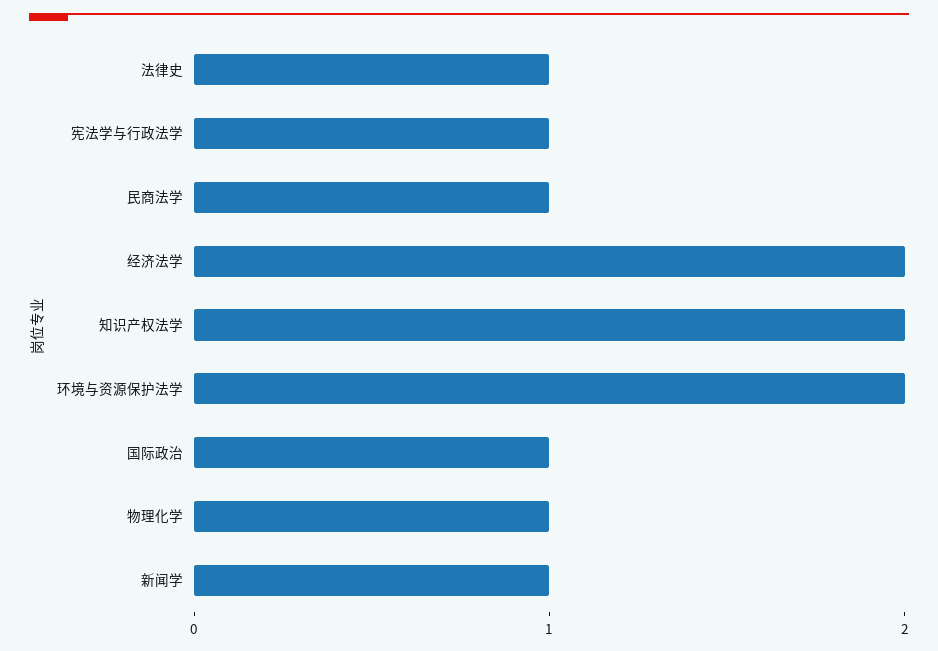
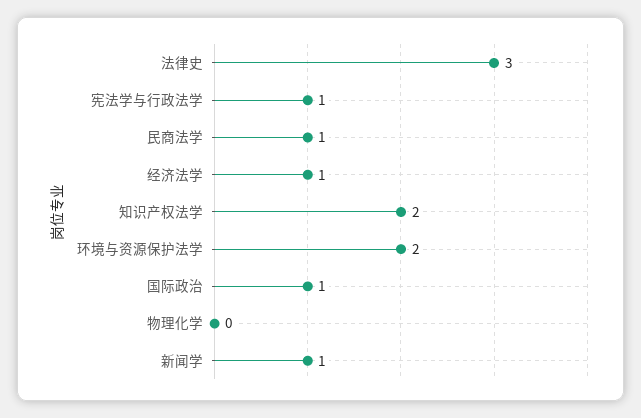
法律史: 1 -> 3
经济法学: 2 -> 1
物理化学: 1 -> 0

